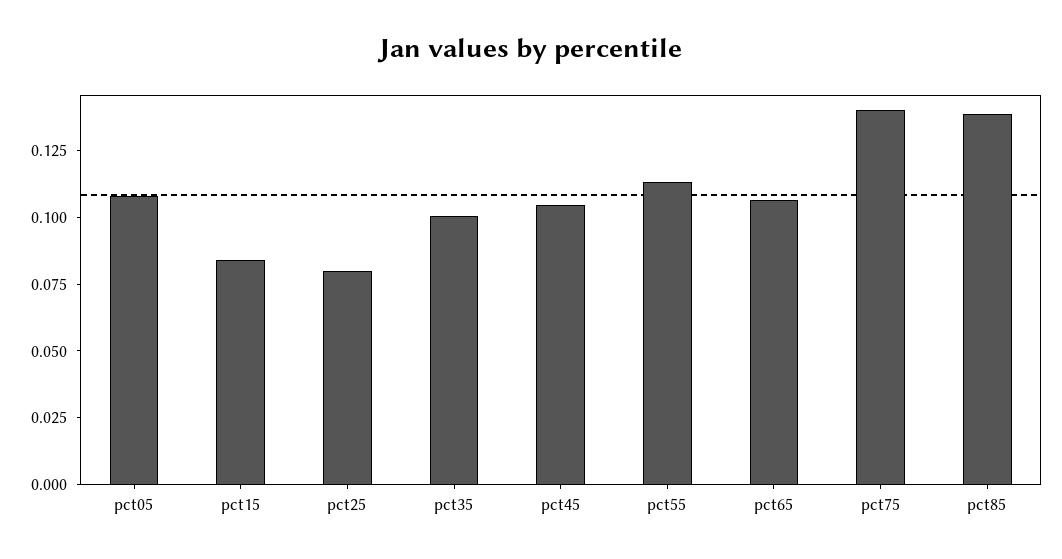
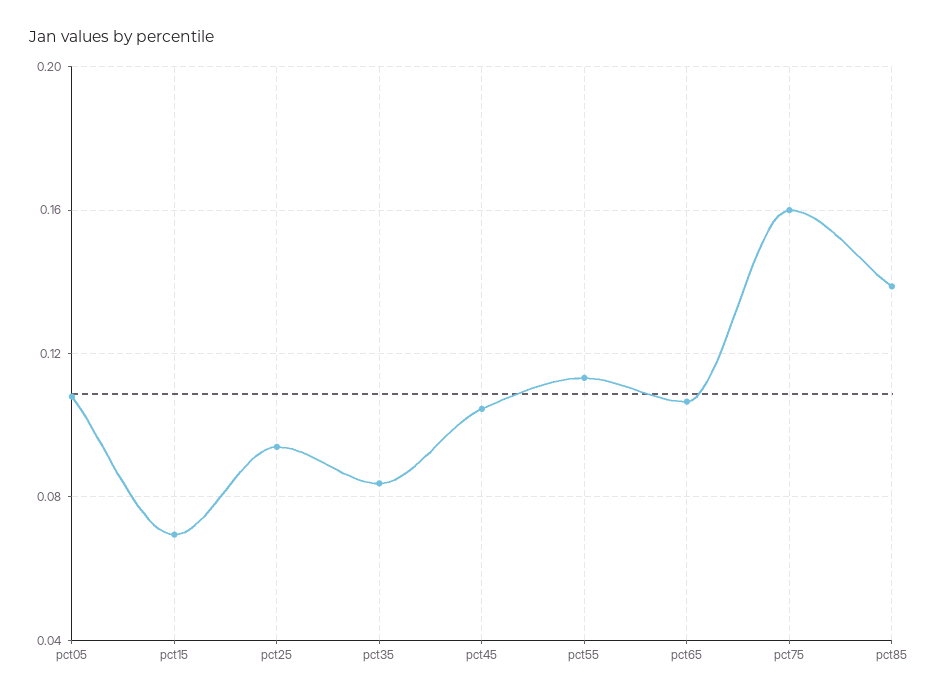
pct15: 0.085 -> 0.07
pct25: 0.08 -> 0.095
pct35: 0.1 -> 0.085
pct75: 0.14 -> 0.16

